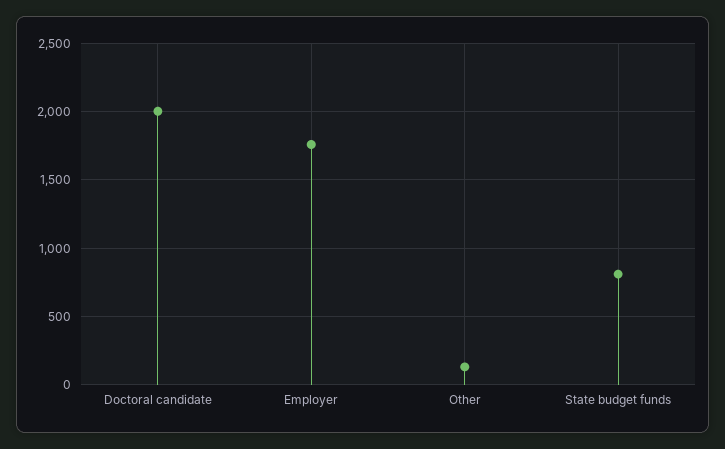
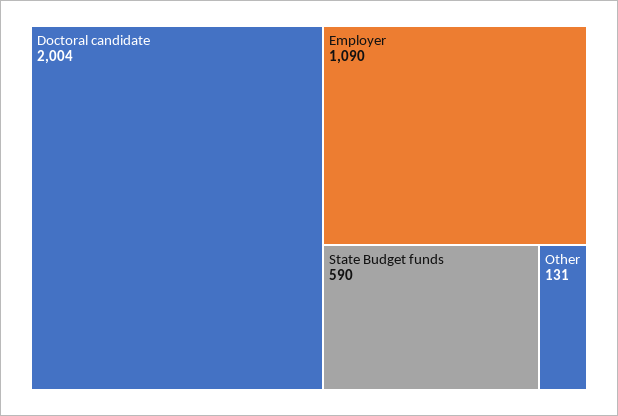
Employer: 1750 -> 1090
State budget funds: 800 -> 590

